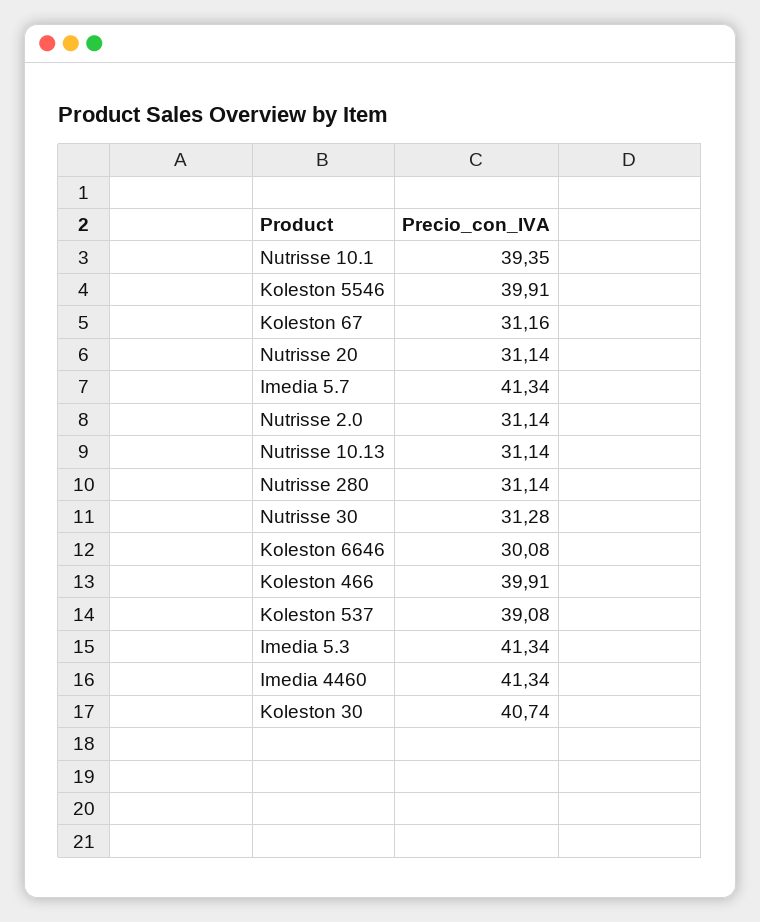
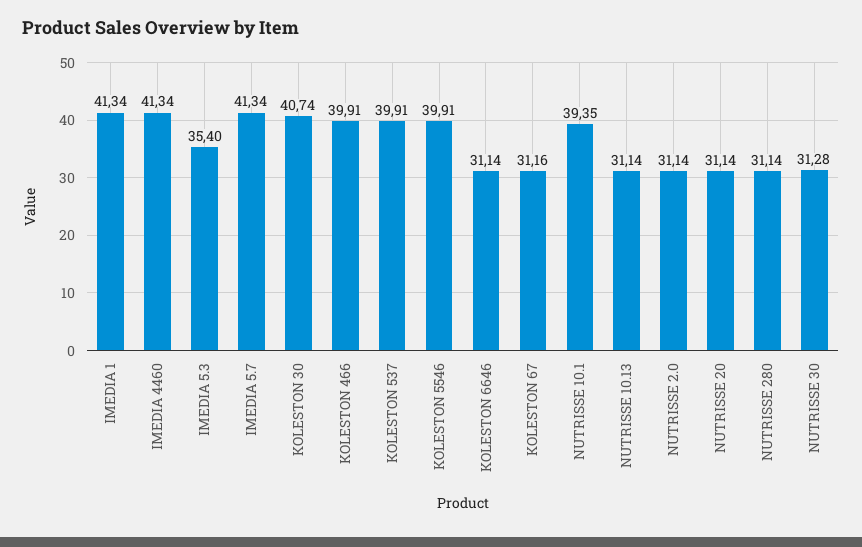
Koleston 6646: 30.08 -> 31.14
Koleston 537: 39.08 -> 39.91
Imedia 5.3: 41.34 -> 35.4
IMEDIA 1: none -> 41.34

